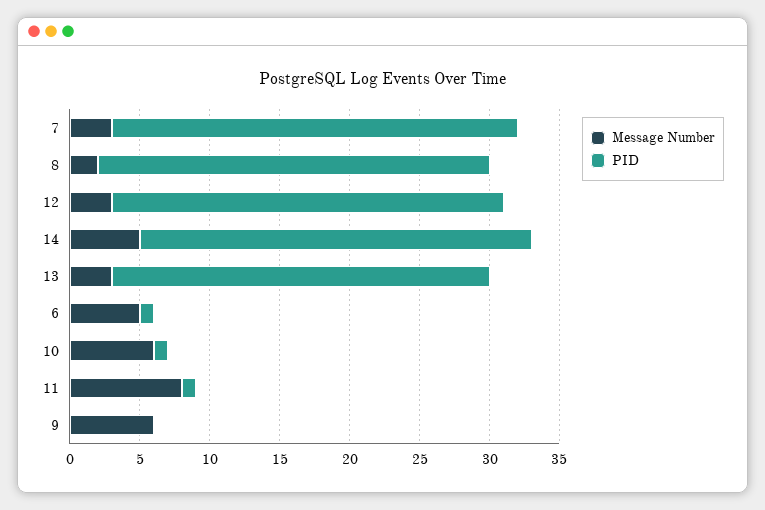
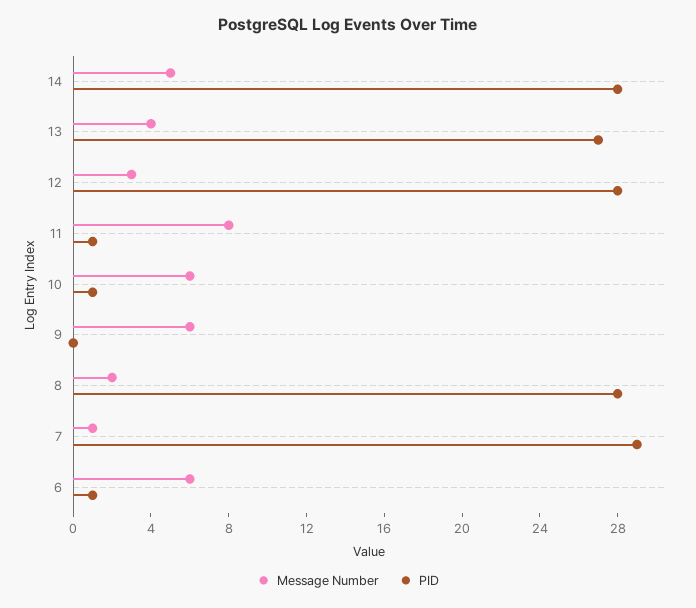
Message Number, 7: 3 -> 1
Message Number, 13: 3 -> 4
Message Number, 6: 5 -> 6

